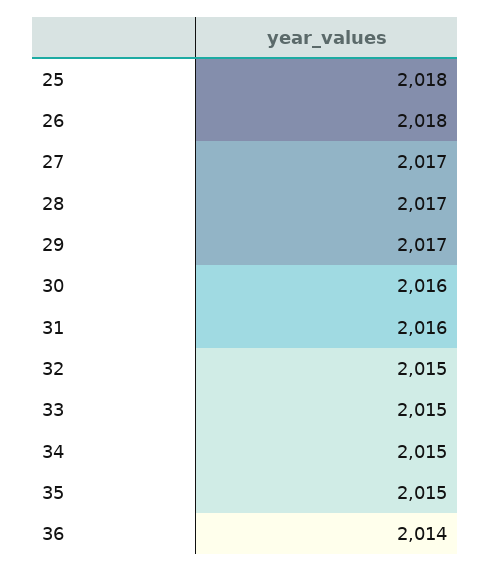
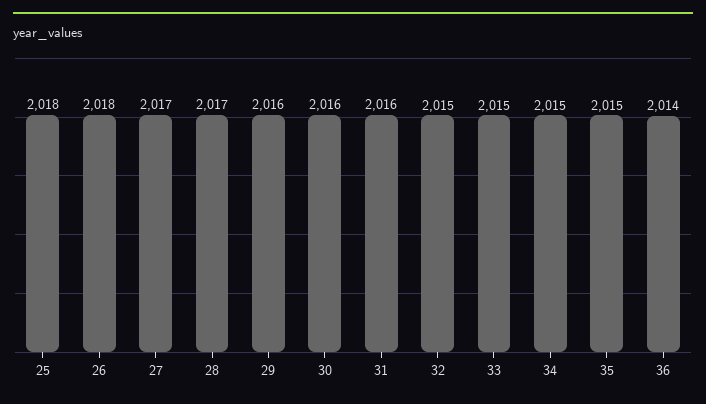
29: 2017 -> 2016

